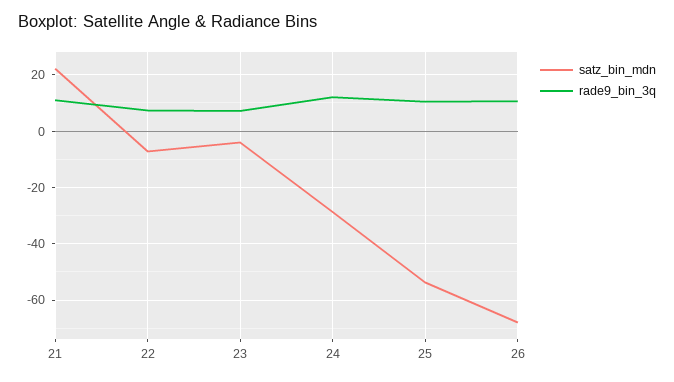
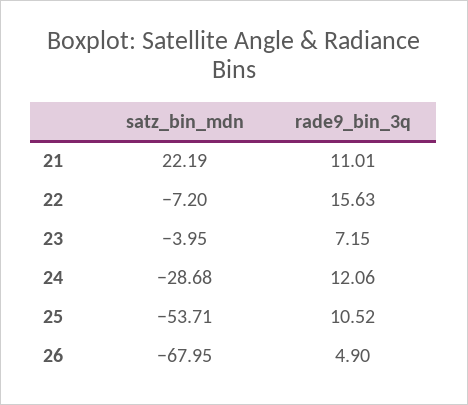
rade9_bin_3q, 22: 7.5 -> 15.63
rade9_bin_3q, 26: 10 -> 4.9

